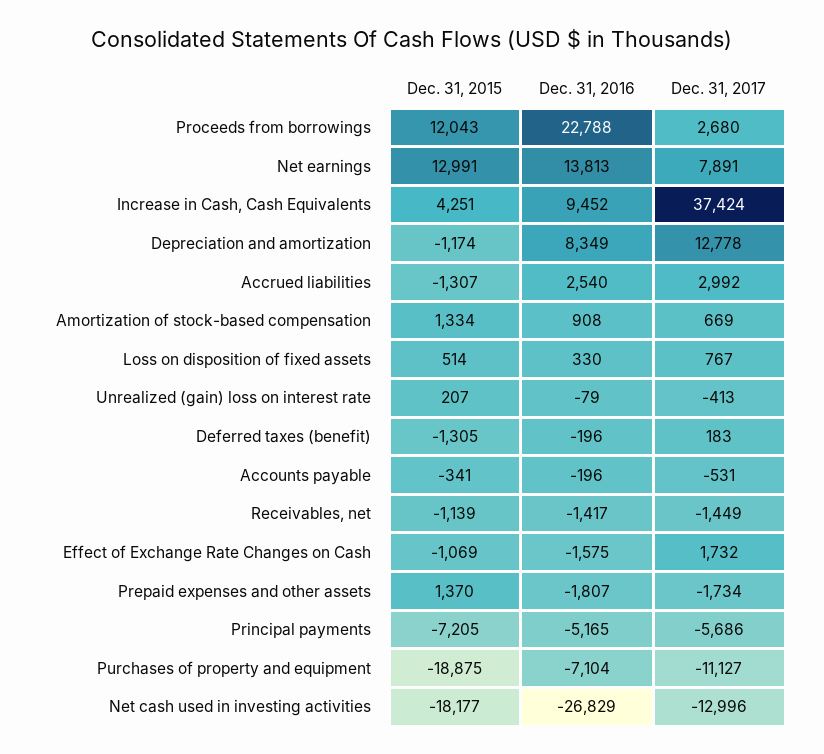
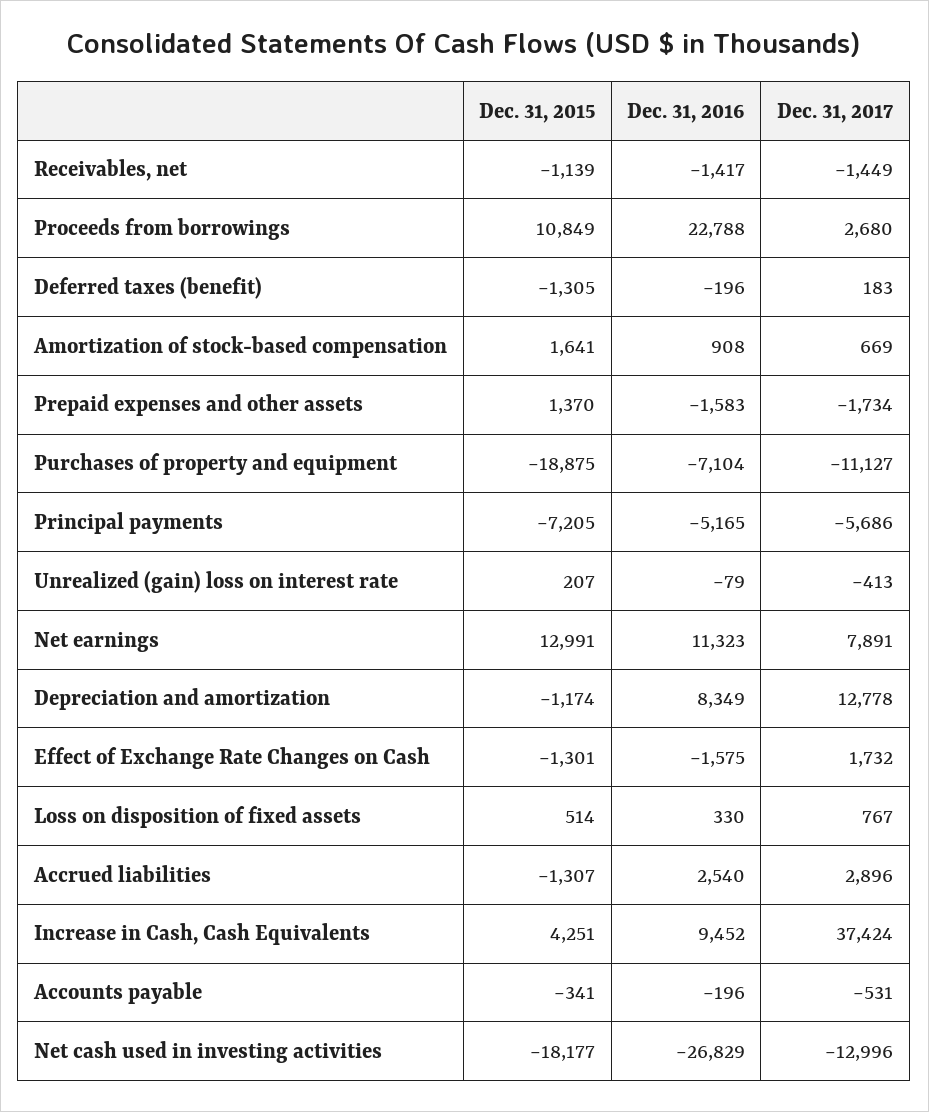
Dec. 31, 2015, Proceeds from borrowings: 12043 -> 10849
Dec. 31, 2016, Net earnings: 13813 -> 11323
Dec. 31, 2017, Accrued liabilities: 2992 -> 2896
Dec. 31, 2015, Amortization of stock-based compensation: 1334 -> 1641
Dec. 31, 2015, Effect of Exchange Rate Changes on Cash: -1069 -> -1301
Dec. 31, 2016, Prepaid expenses and other assets: -1807 -> -1583

